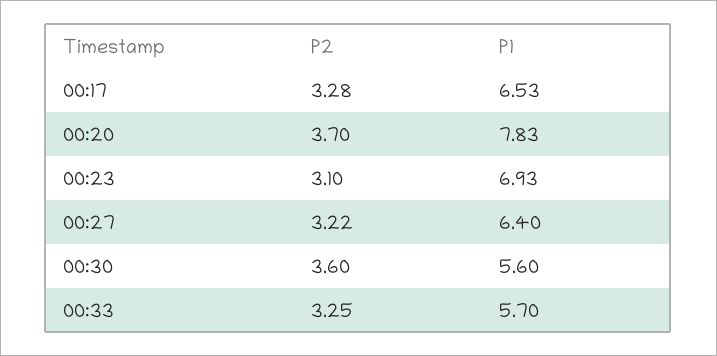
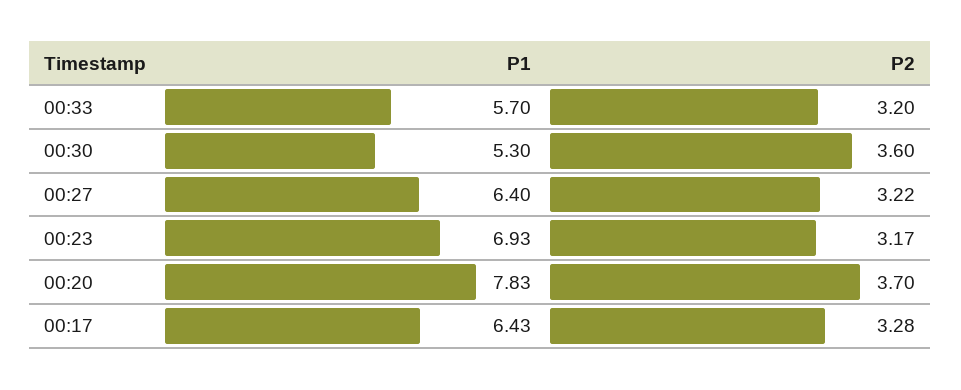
P1, 00:17: 6.53 -> 6.43
P2, 00:23: 3.1 -> 3.17
P1, 00:30: 5.6 -> 5.3
P2, 00:33: 3.25 -> 3.2

